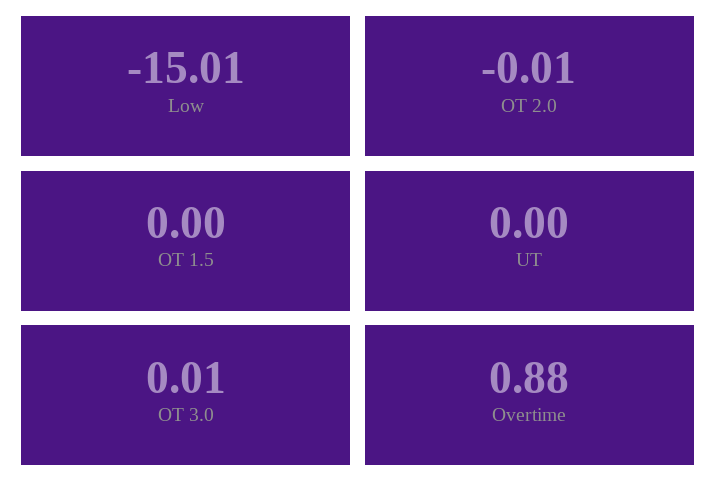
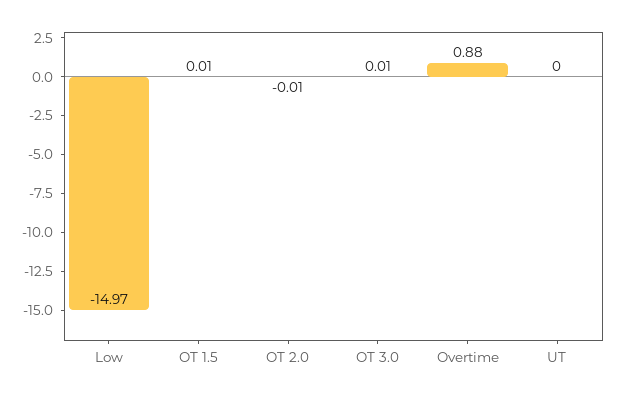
Low: -15.01 -> -14.97
OT 1.5: 0 -> 0.01

